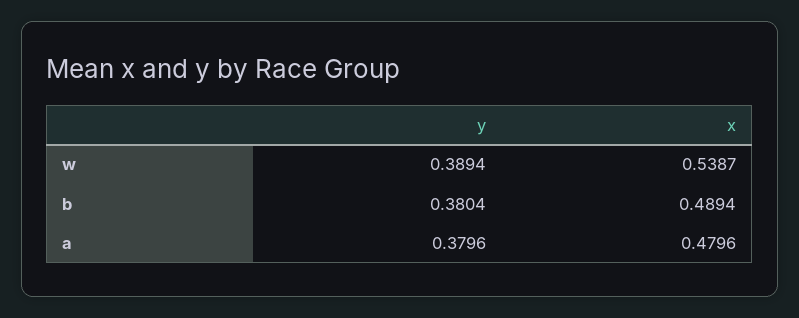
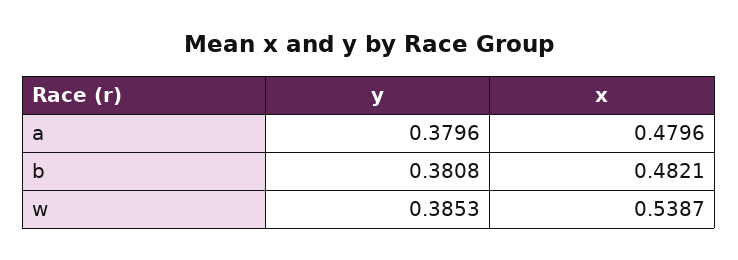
y, w: 0.3894 -> 0.3853
y, b: 0.3804 -> 0.3808
x, b: 0.4894 -> 0.4821

